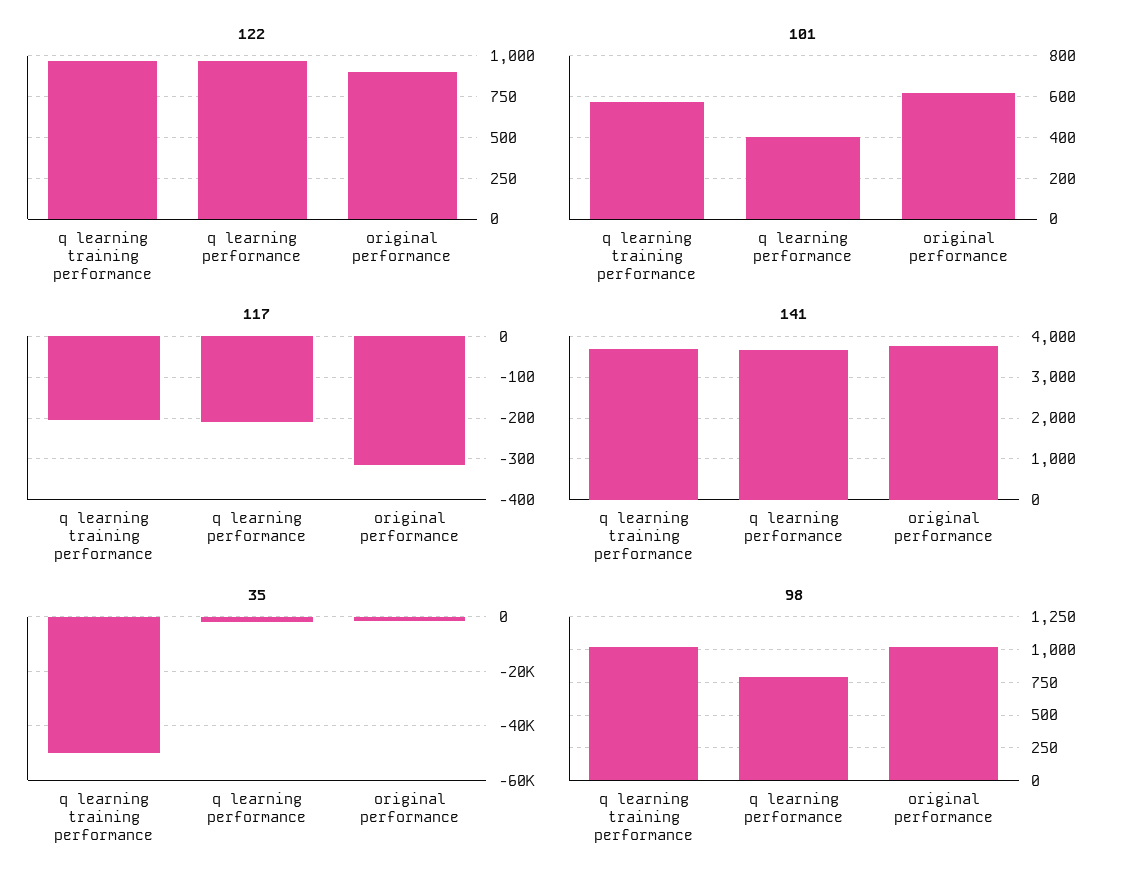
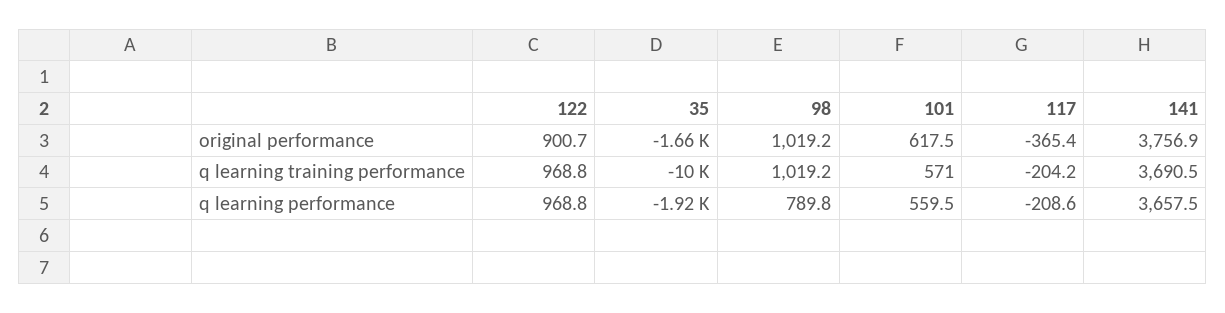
101, q learning performance: 400 -> 559.5
117, original performance: -320 -> -365.4
35, q learning training performance: -50000 -> -10000

